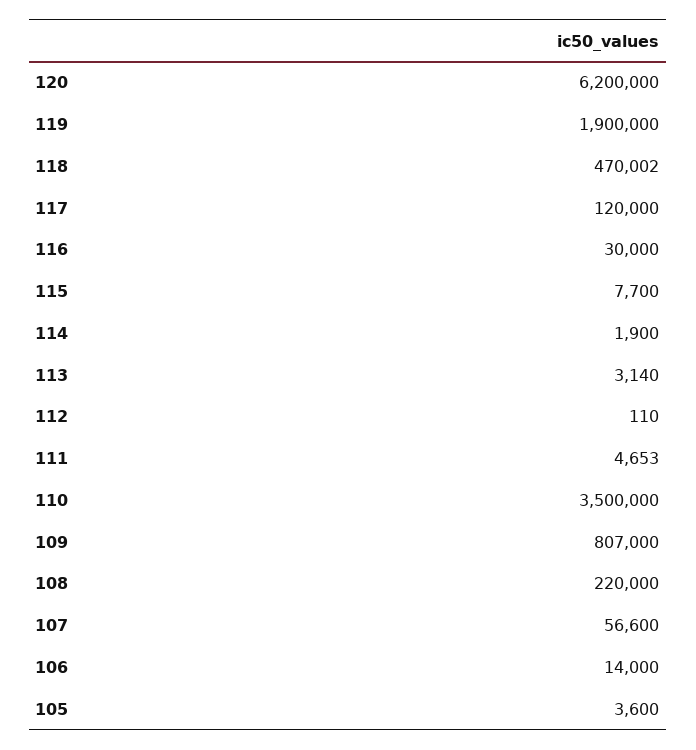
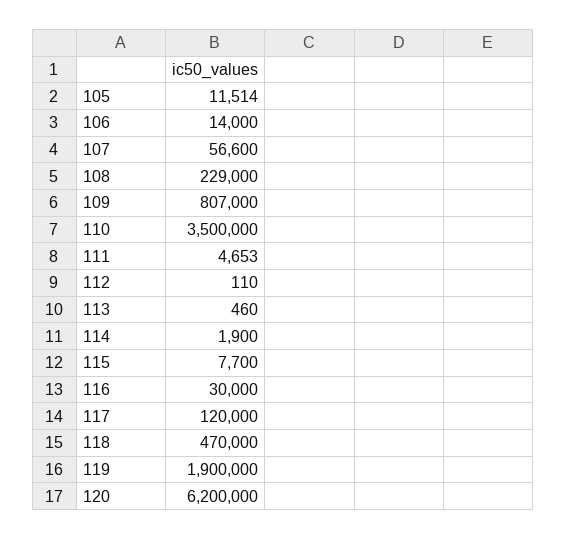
118: 470002 -> 470000
113: 3140 -> 460
108: 220000 -> 229000
105: 3600 -> 11514

